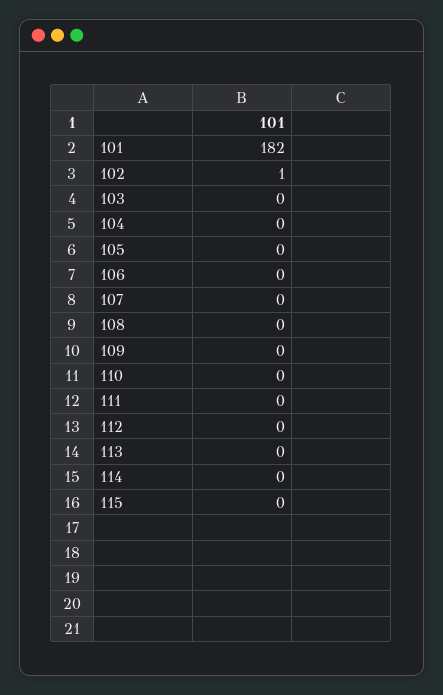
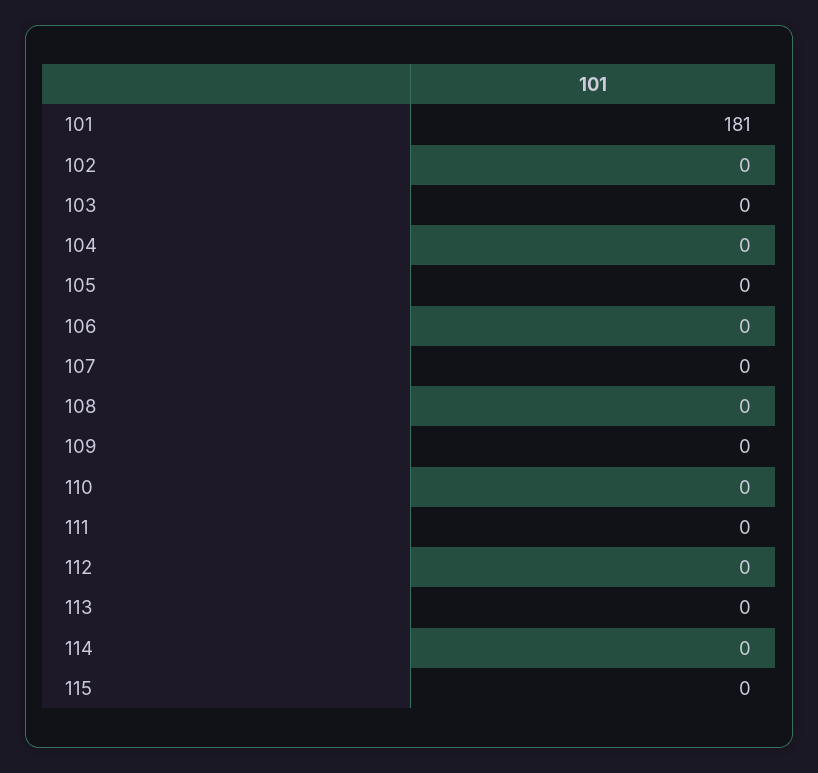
101: 182 -> 181
102: 1 -> 0

